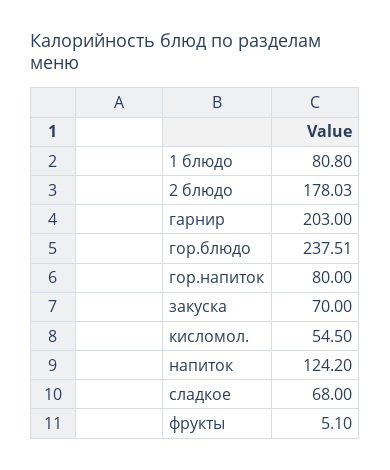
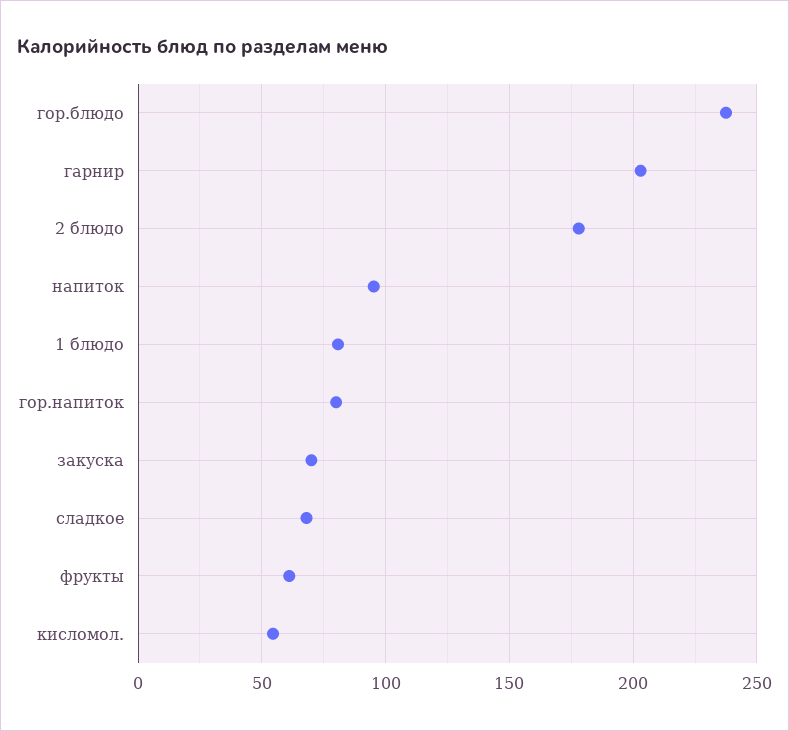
напиток: 124.2 -> 95
фрукты: 5.1 -> 60

